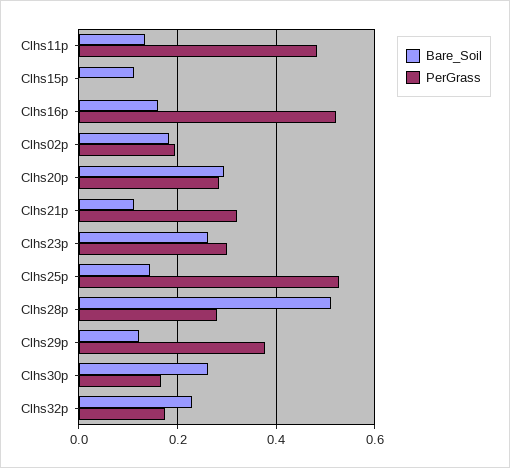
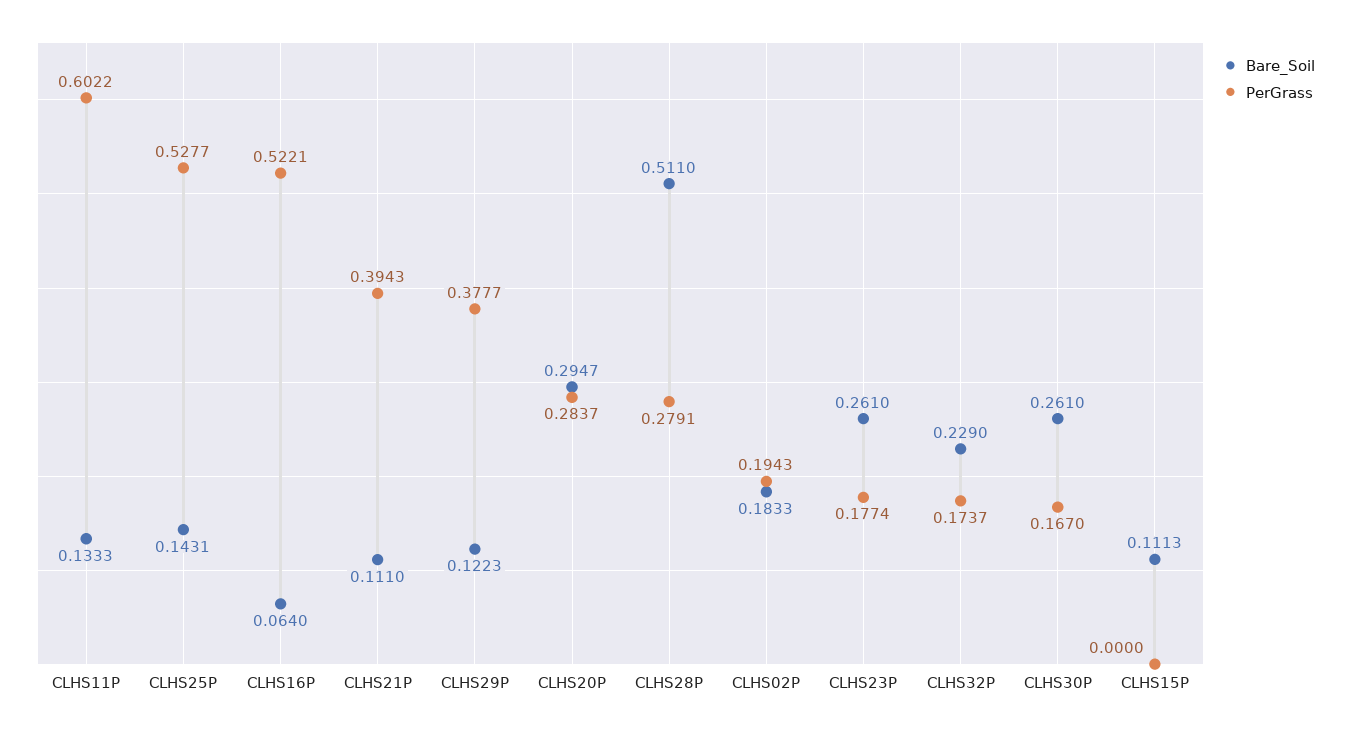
PerGrass, Clhs11p: 0.48 -> 0.6022
Bare_Soil, Clhs16p: 0.16 -> 0.064
PerGrass, Clhs21p: 0.32 -> 0.3943
PerGrass, Clhs23p: 0.3 -> 0.1774

